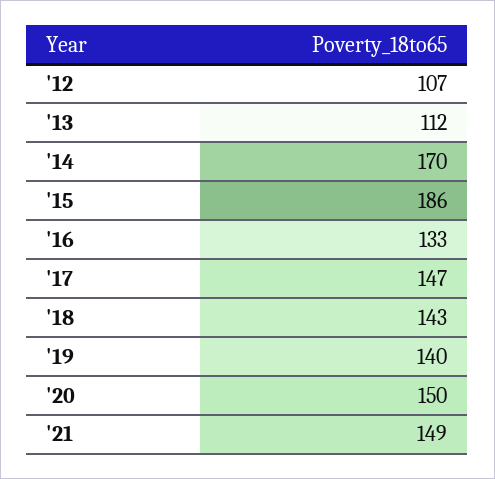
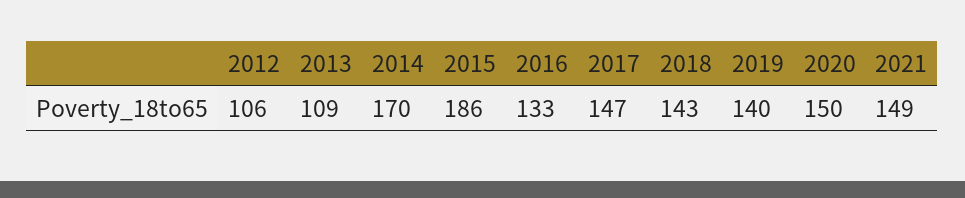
'12: 107 -> 106
'13: 112 -> 109

